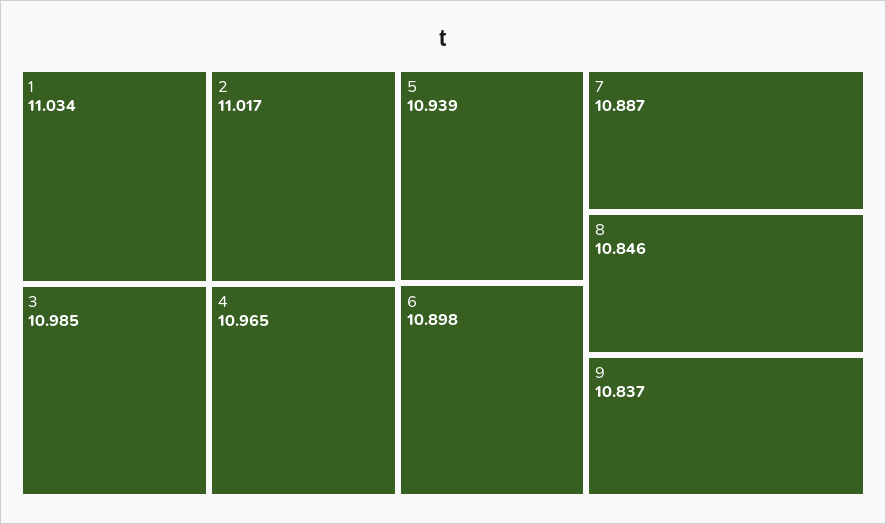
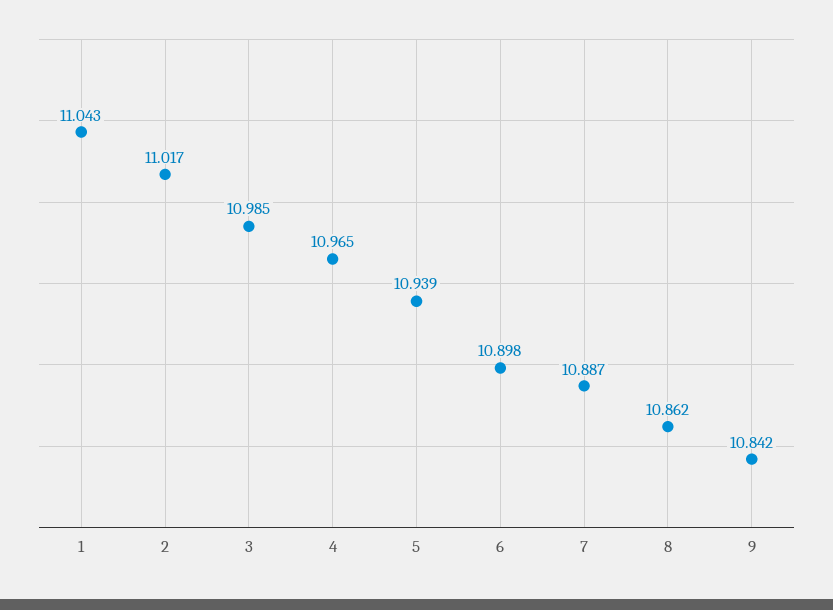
1: 11.034 -> 11.043
8: 10.846 -> 10.862
9: 10.837 -> 10.842

